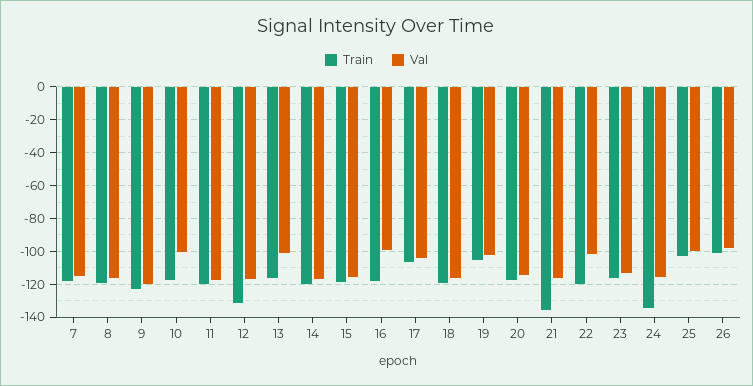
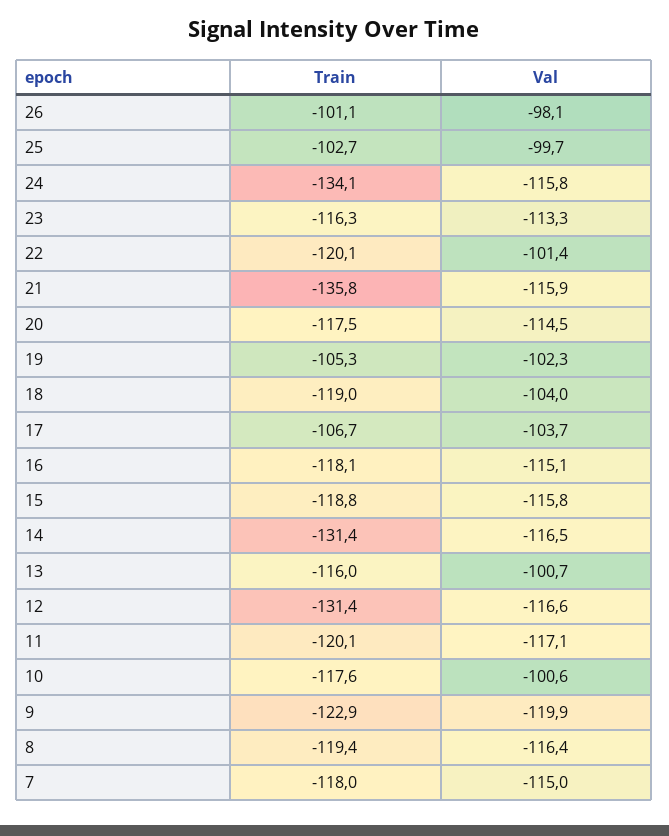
Train, 14: -120 -> -131.4
Val, 16: -100 -> -115.1
Val, 18: -115 -> -104

